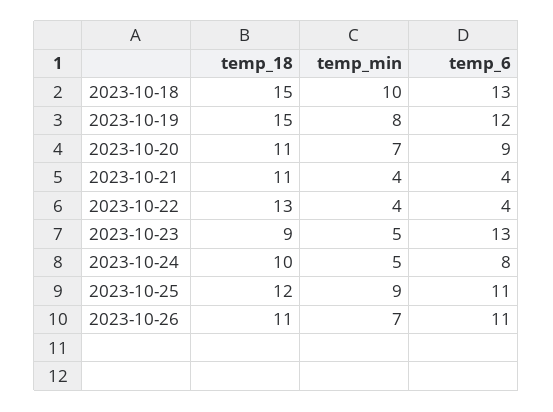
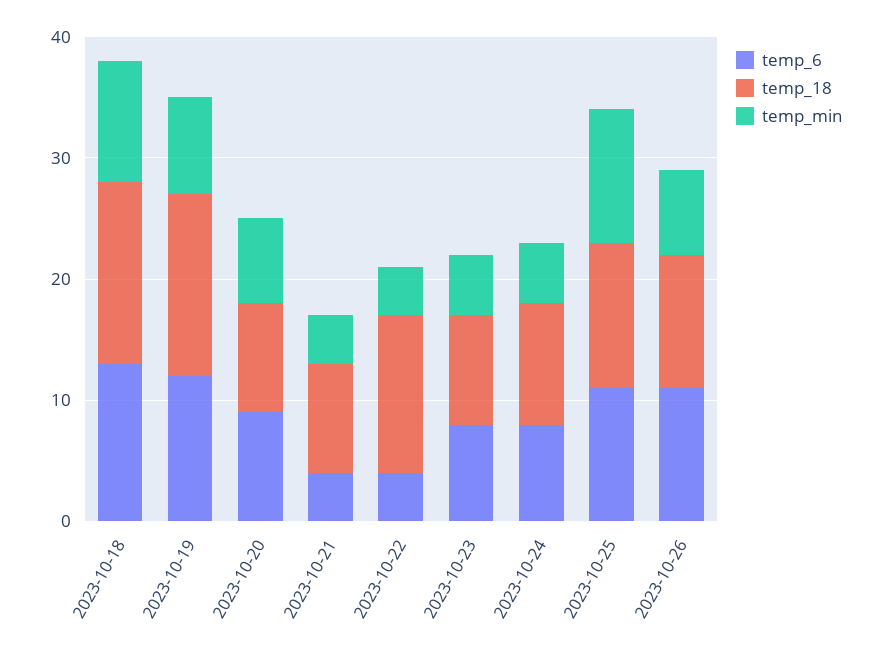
temp_18, 2023-10-20: 11 -> 9
temp_18, 2023-10-21: 11 -> 9
temp_6, 2023-10-23: 13 -> 8
temp_min, 2023-10-25: 9 -> 11

